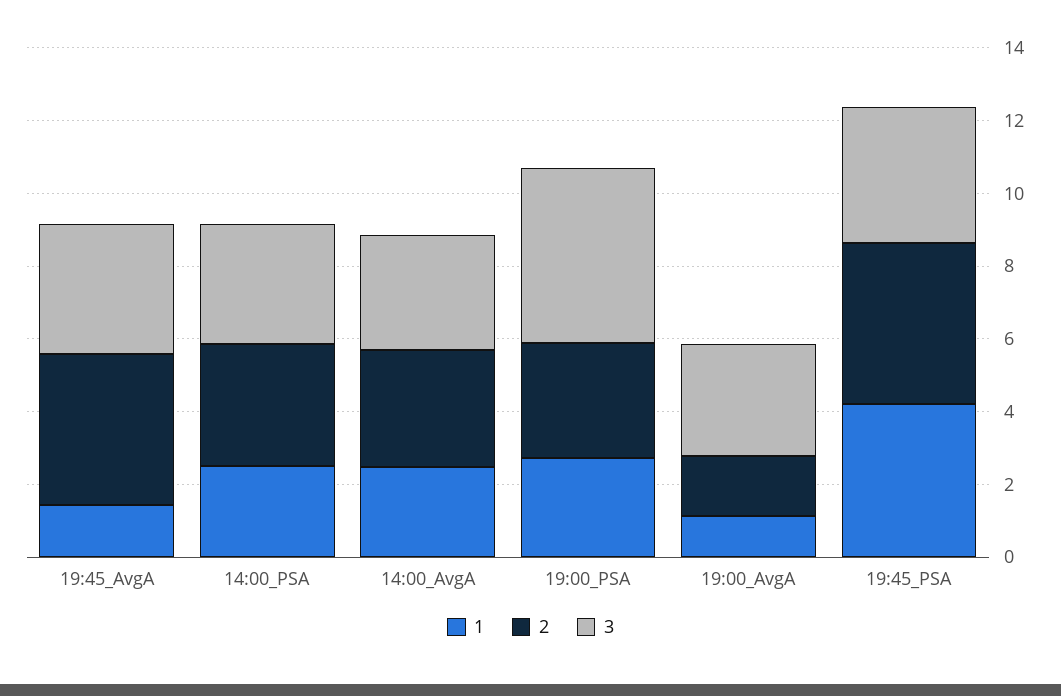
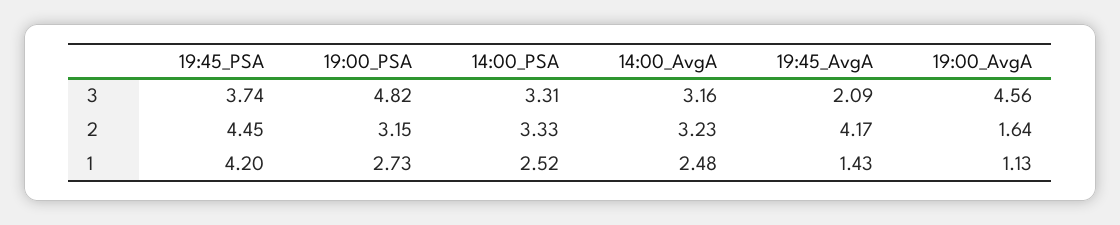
3, 19:45_AvgA: 3.5 -> 2.09
3, 19:00_AvgA: 3 -> 4.56

